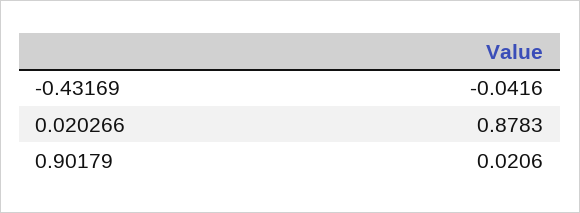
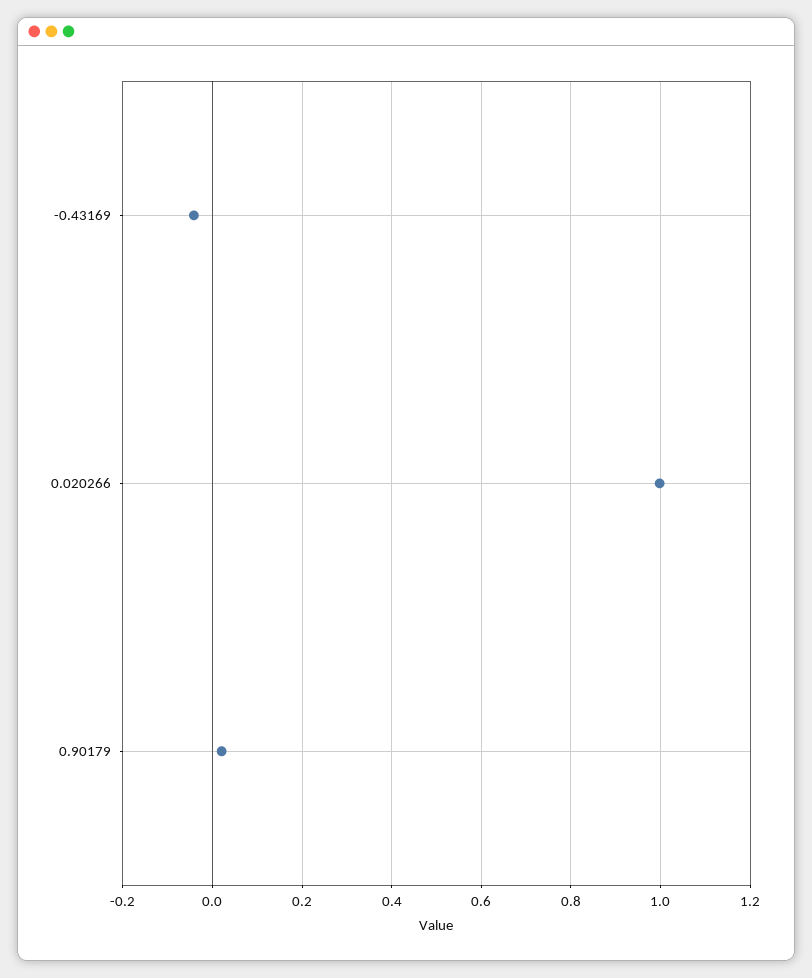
0.020266: 0.8783 -> 1

